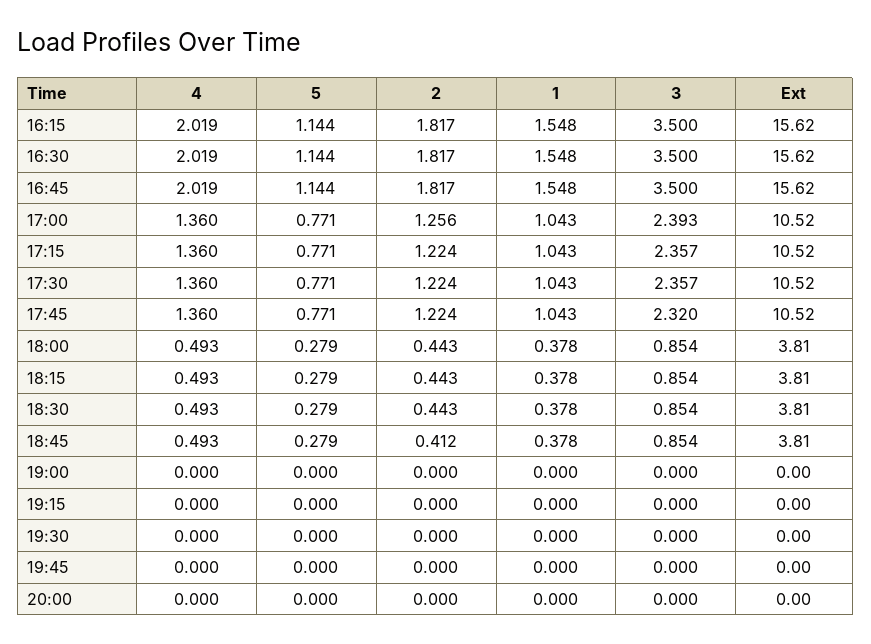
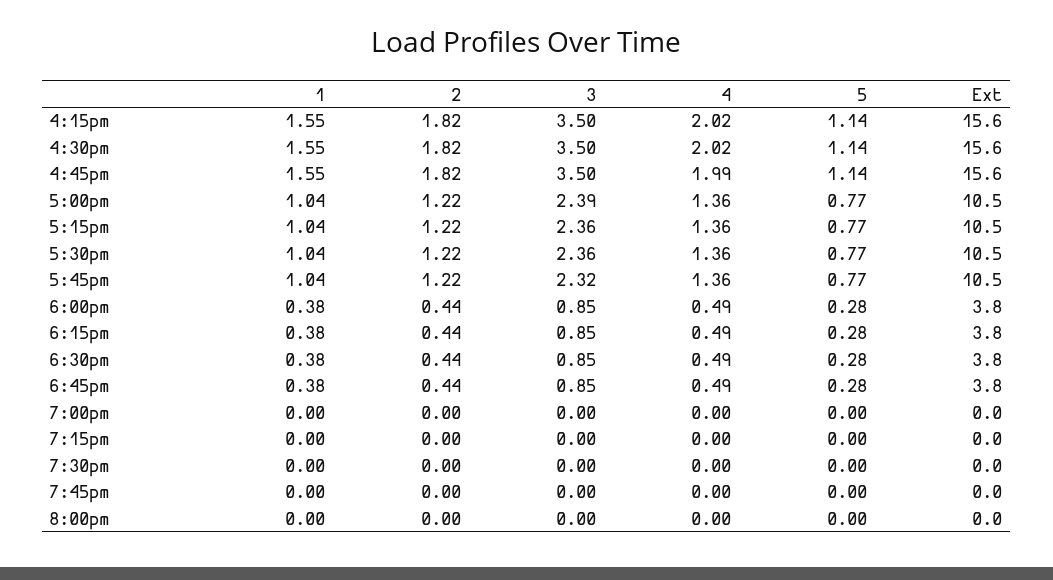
4, 16:45: 2.019 -> 1.99
2, 17:00: 1.256 -> 1.22
2, 18:45: 0.412 -> 0.44

